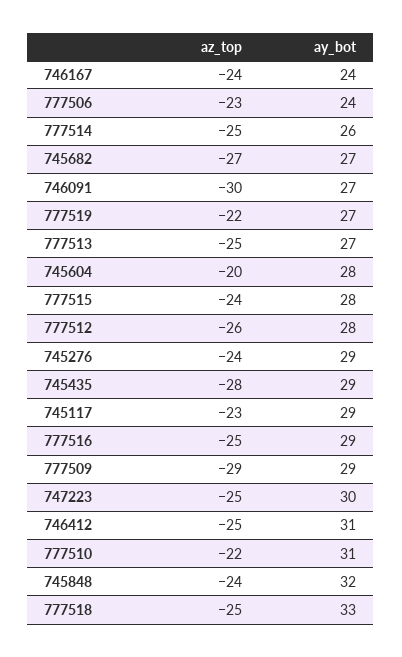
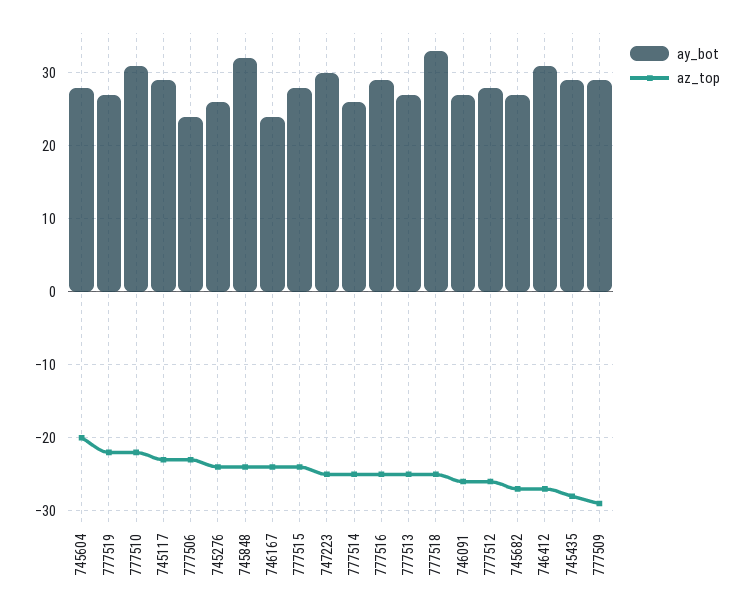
az_top, 746091: -30 -> -26
ay_bot, 745276: 29 -> 26
az_top, 746412: -25 -> -27

